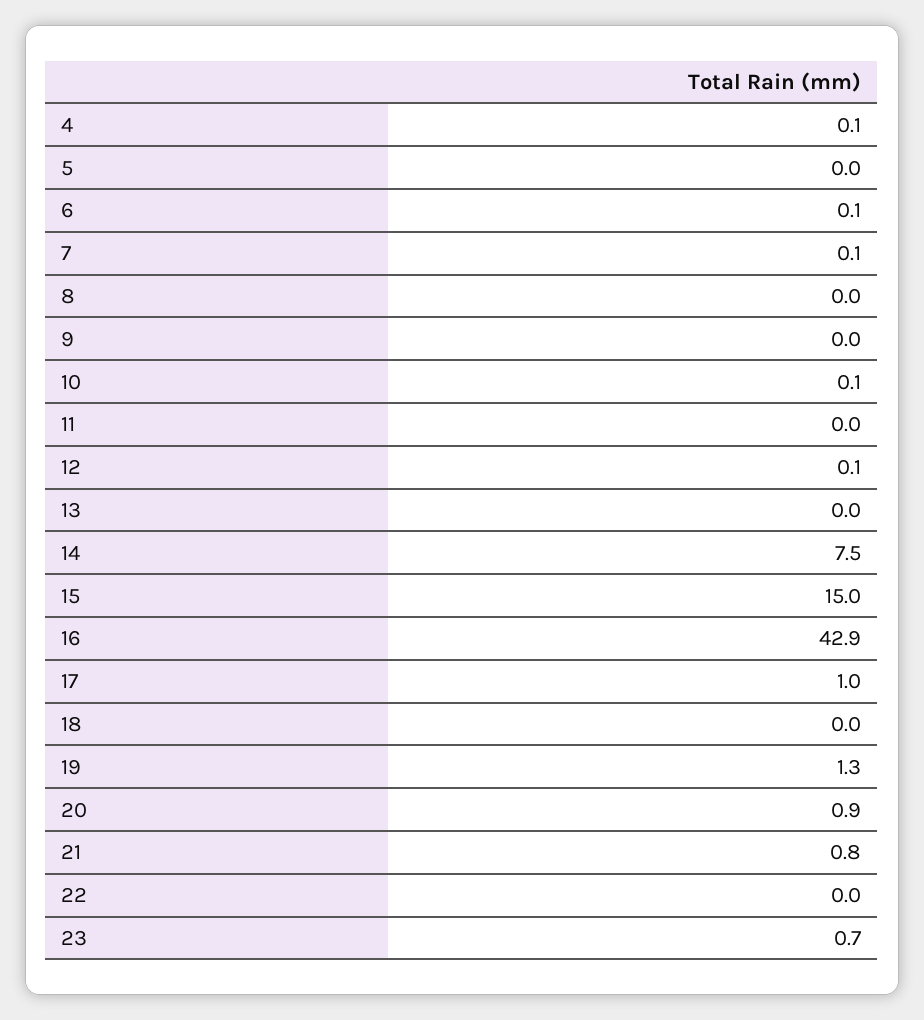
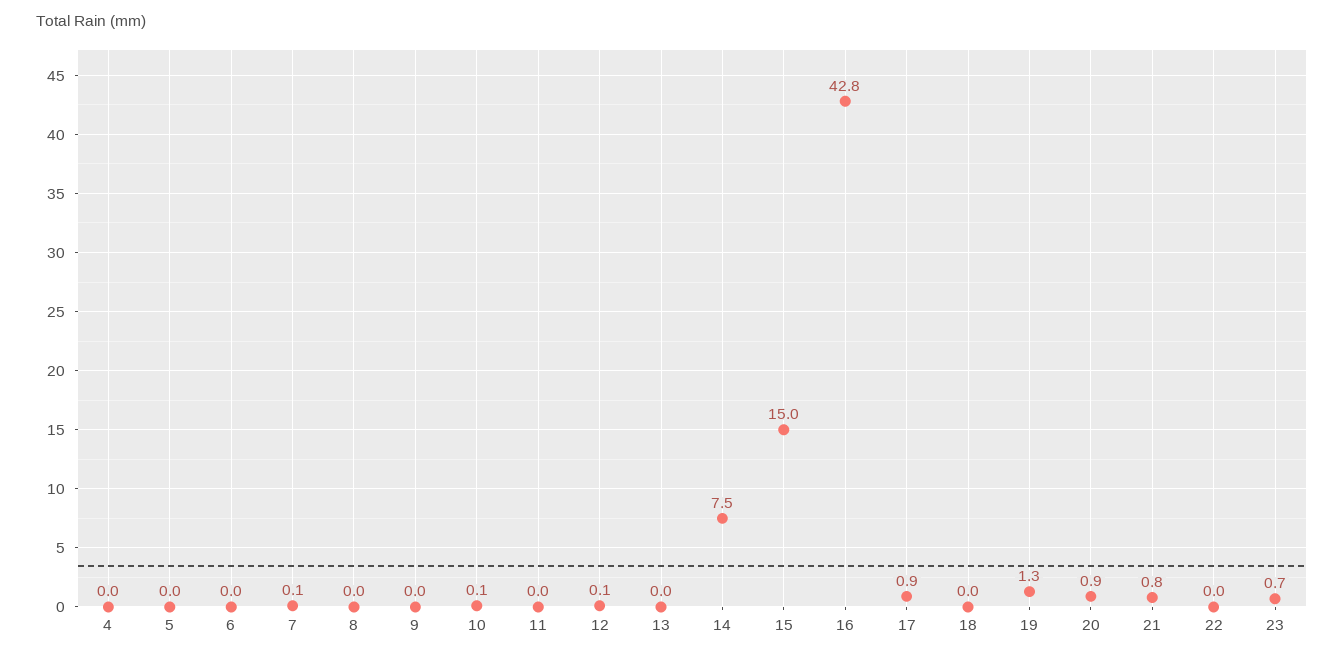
4: 0.1 -> 0
6: 0.1 -> 0
16: 42.9 -> 42.8
17: 1 -> 0.9

